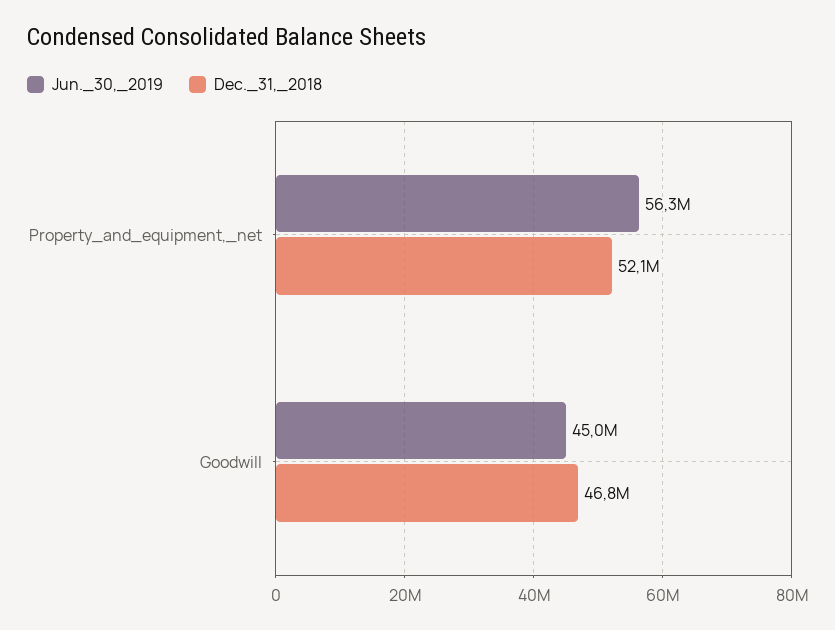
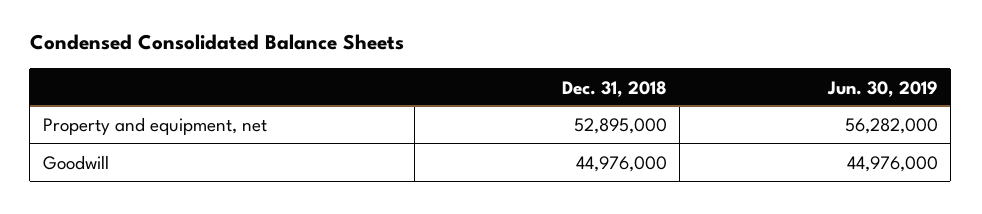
Dec._31,_2018, Property_and_equipment,_net: 52100000 -> 52895000
Dec._31,_2018, Goodwill: 46800000 -> 44976000

